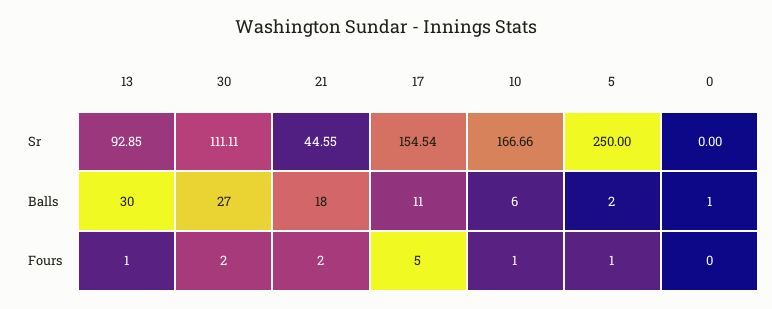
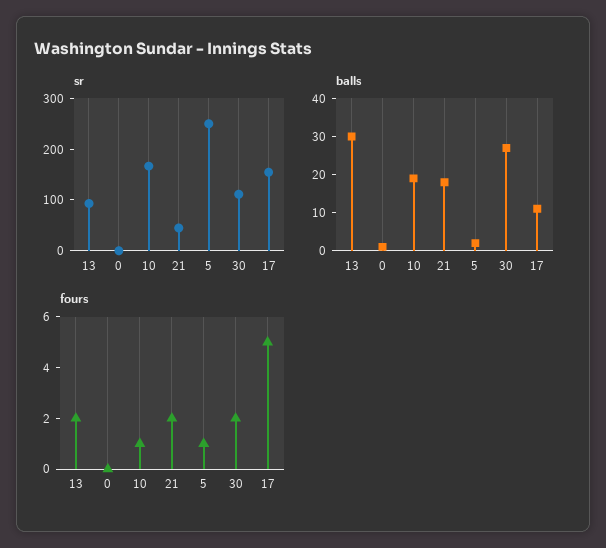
Balls, 10: 6 -> 20
Fours, 13: 1 -> 2

